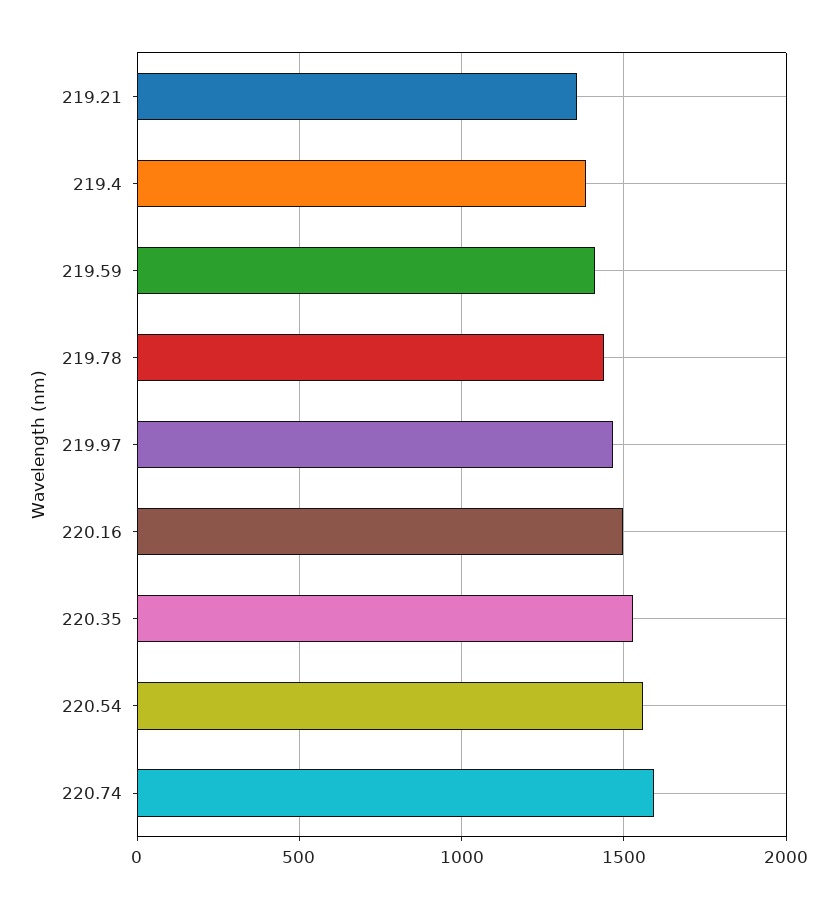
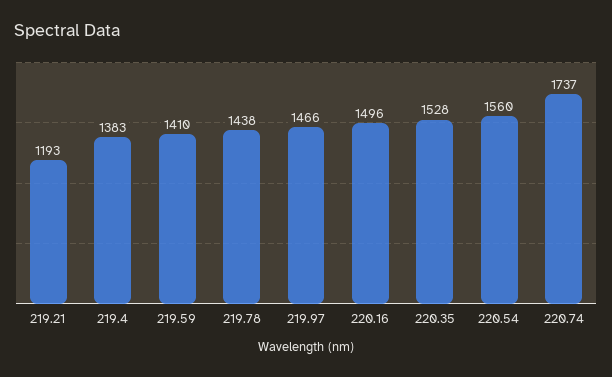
219.21: 1350 -> 1193
220.74: 1600 -> 1737

